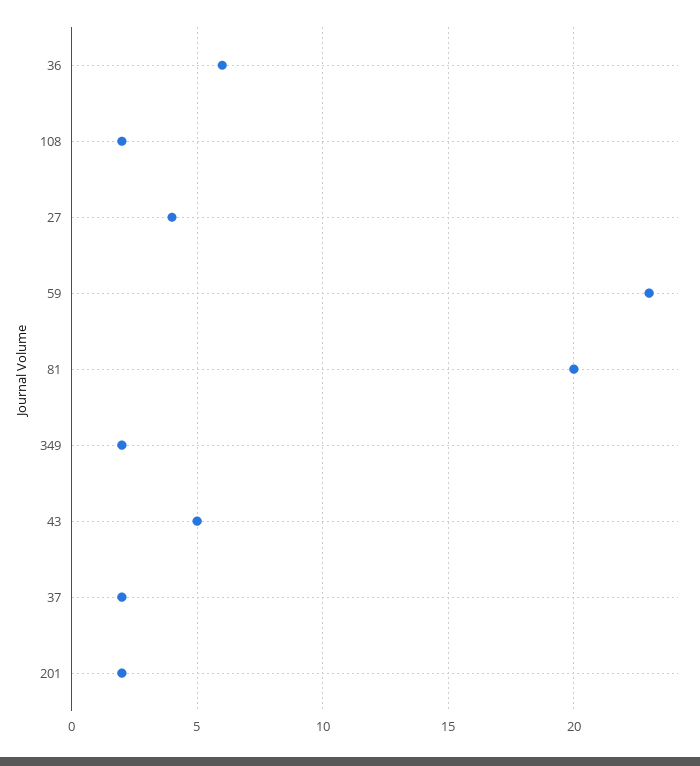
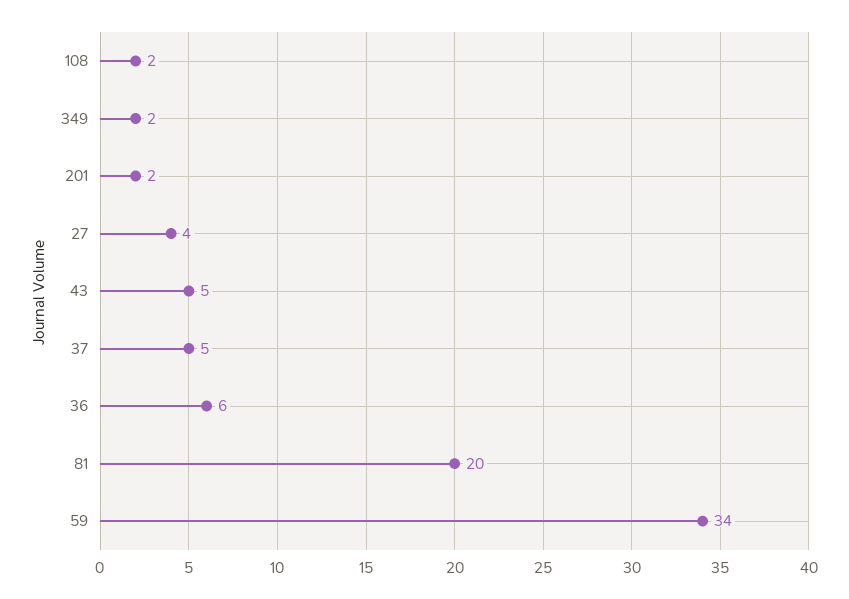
59: 23 -> 34
37: 2 -> 5

